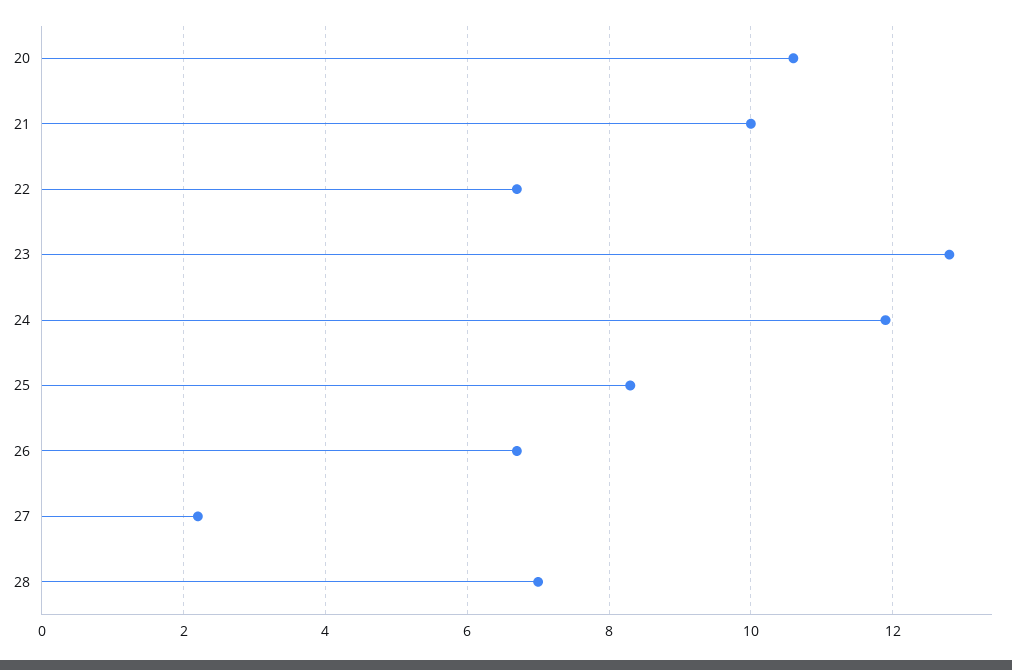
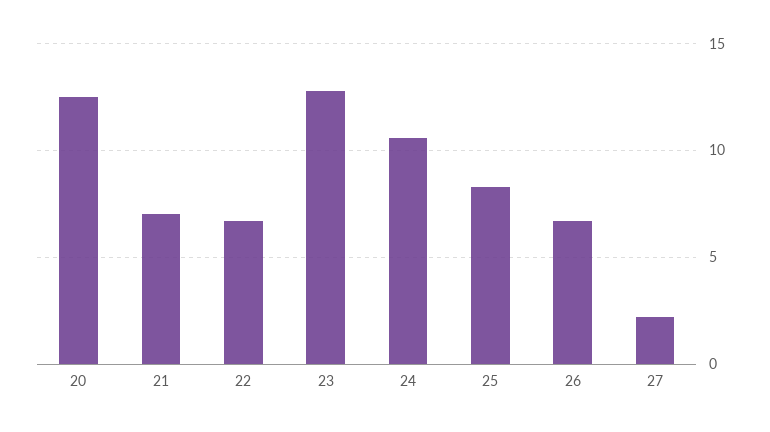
20: 10.5 -> 12.5
21: 10 -> 7
24: 12 -> 10.5
28: 7 -> none

